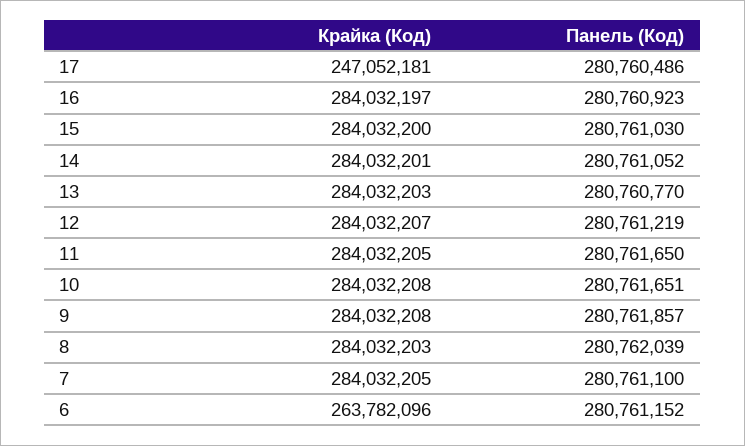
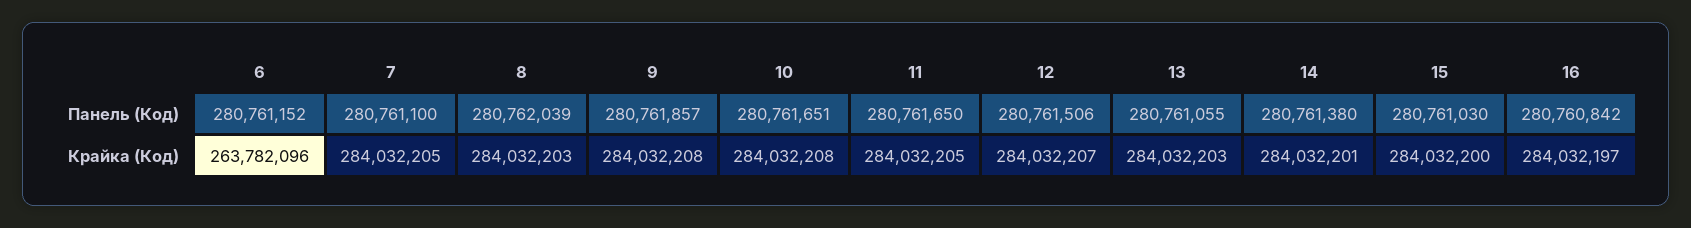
Крайка (Код), 17: 247052181 -> none
Панель (Код), 17: 280760486 -> none
Панель (Код), 16: 280760923 -> 280760842
Панель (Код), 14: 280761052 -> 280761380
Панель (Код), 13: 280760770 -> 280761055
Панель (Код), 12: 280761219 -> 280761506

